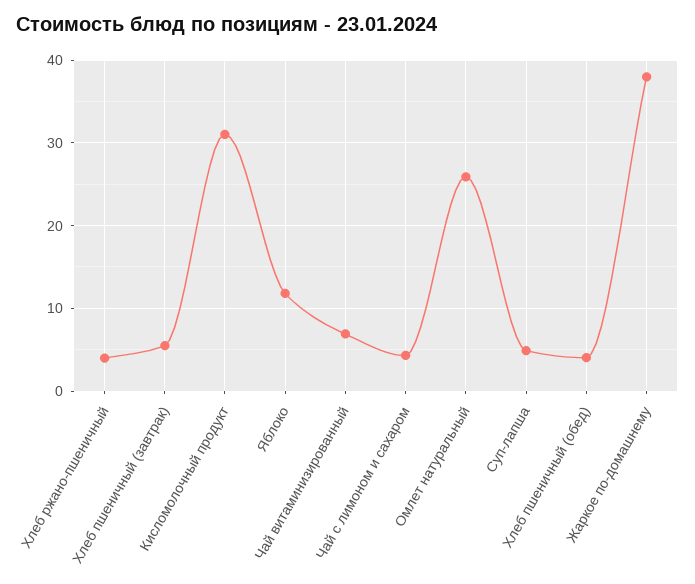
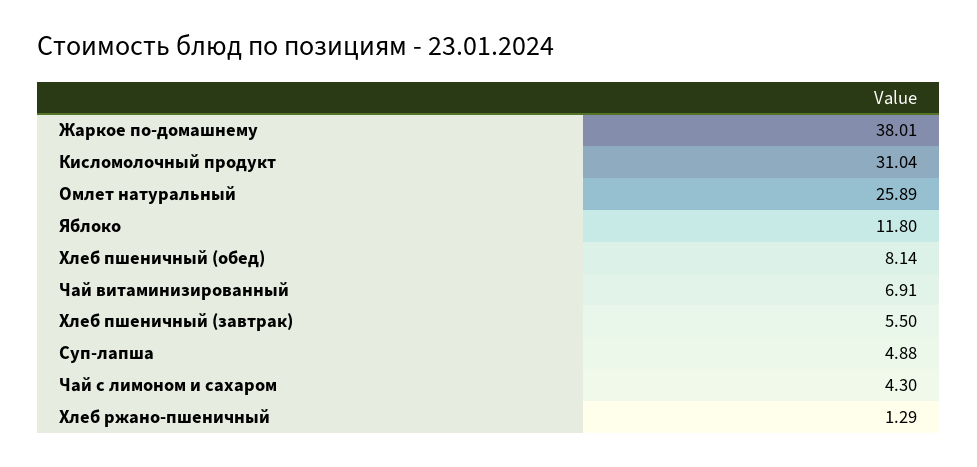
Хлеб ржано-пшеничный: 4 -> 1.29
Хлеб пшеничный (обед): 4 -> 8.14

